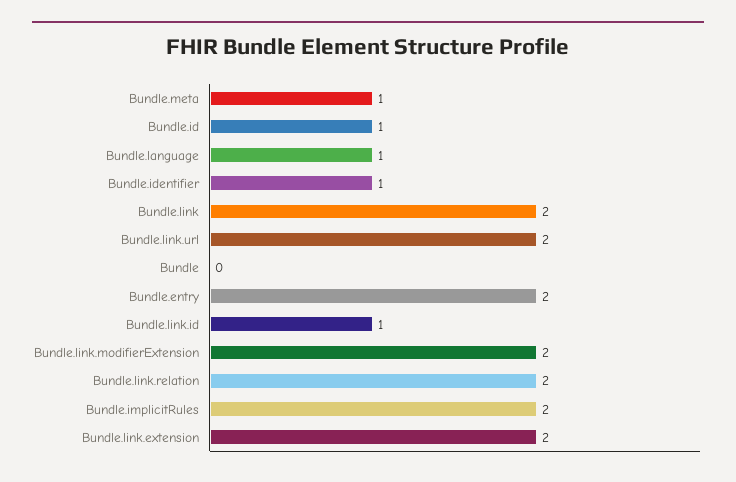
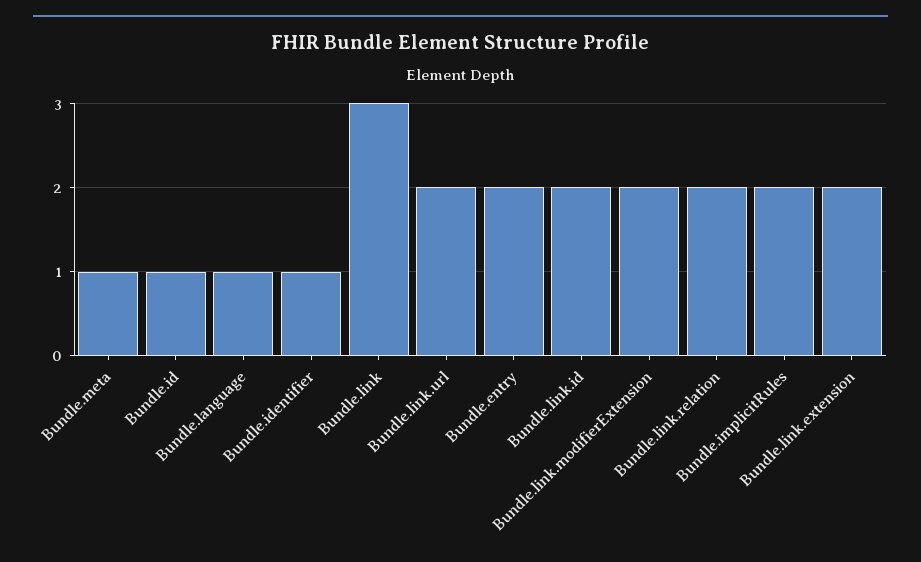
Bundle.link: 2 -> 3
Bundle: 0 -> none
Bundle.link.id: 1 -> 2

